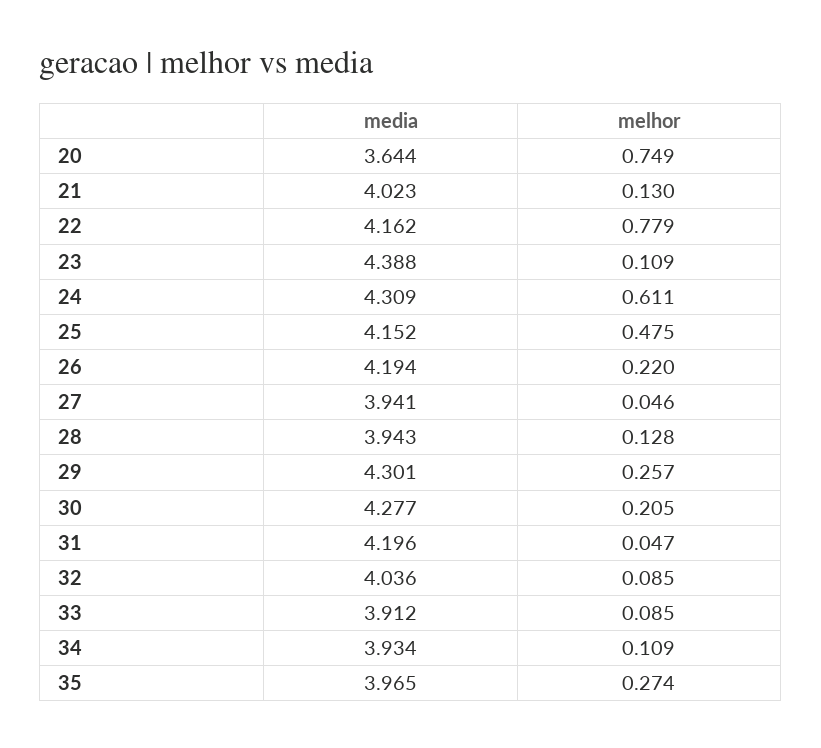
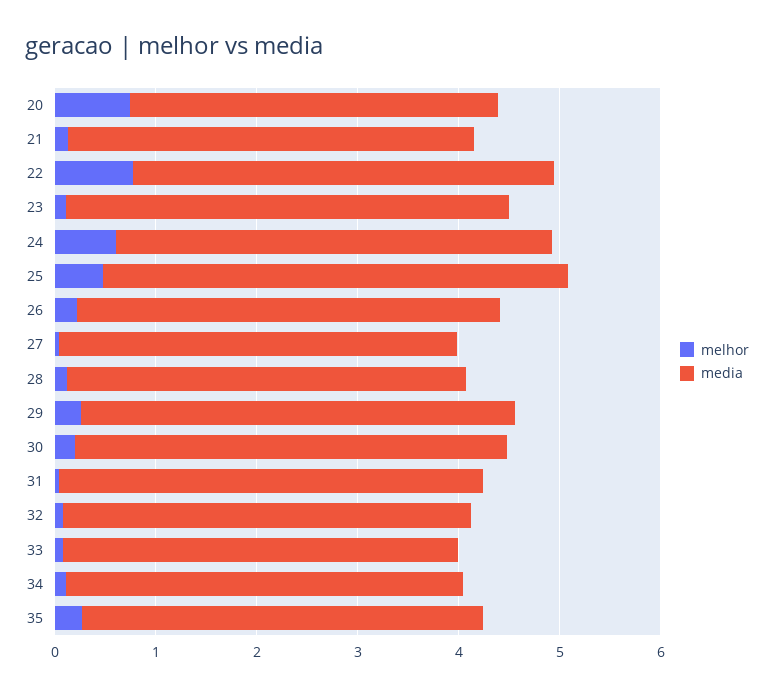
media, 25: 4.152 -> 4.6

